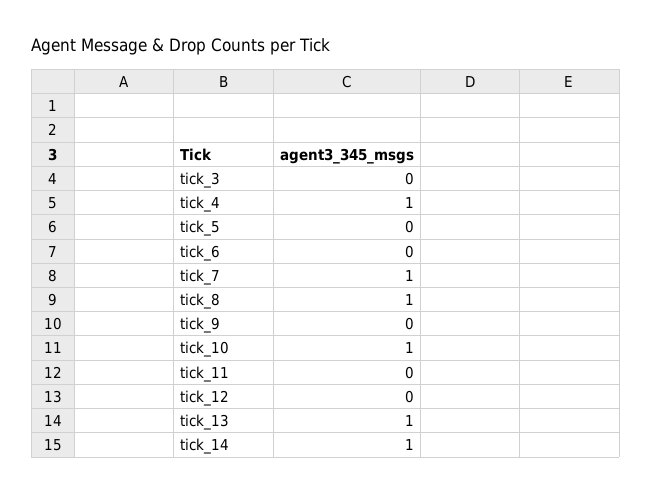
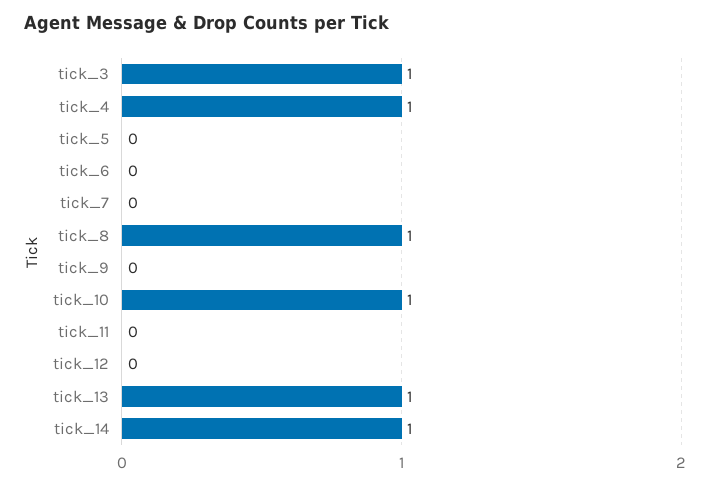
tick_3: 0 -> 1
tick_7: 1 -> 0

